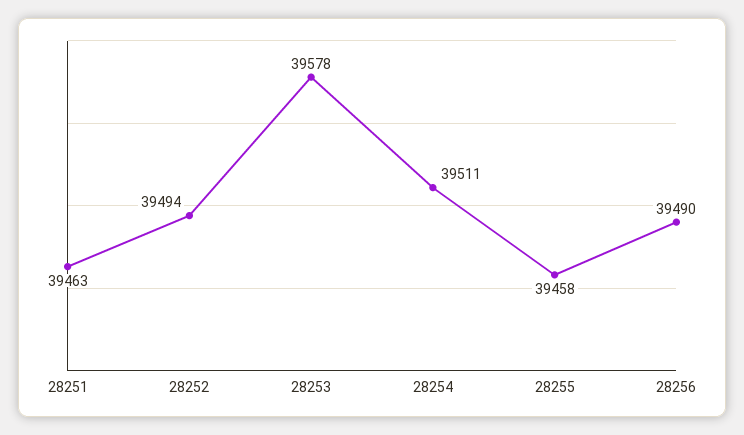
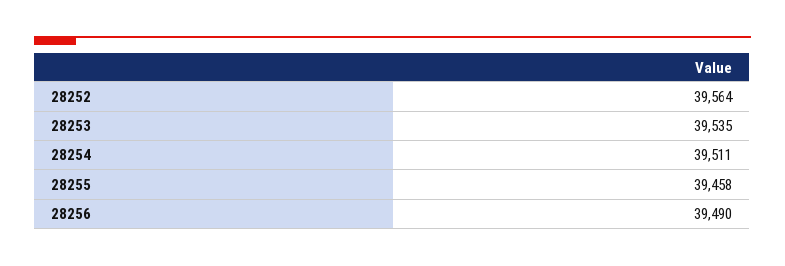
28251: 39463 -> none
28252: 39494 -> 39564
28253: 39578 -> 39535

